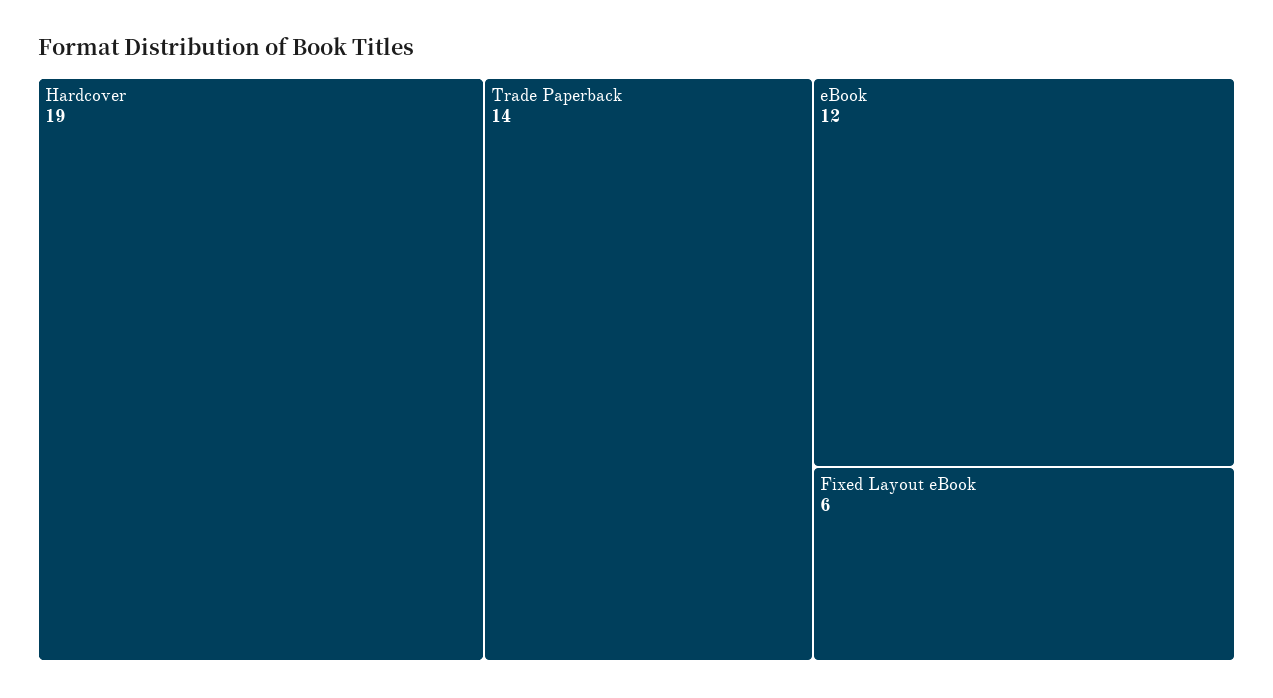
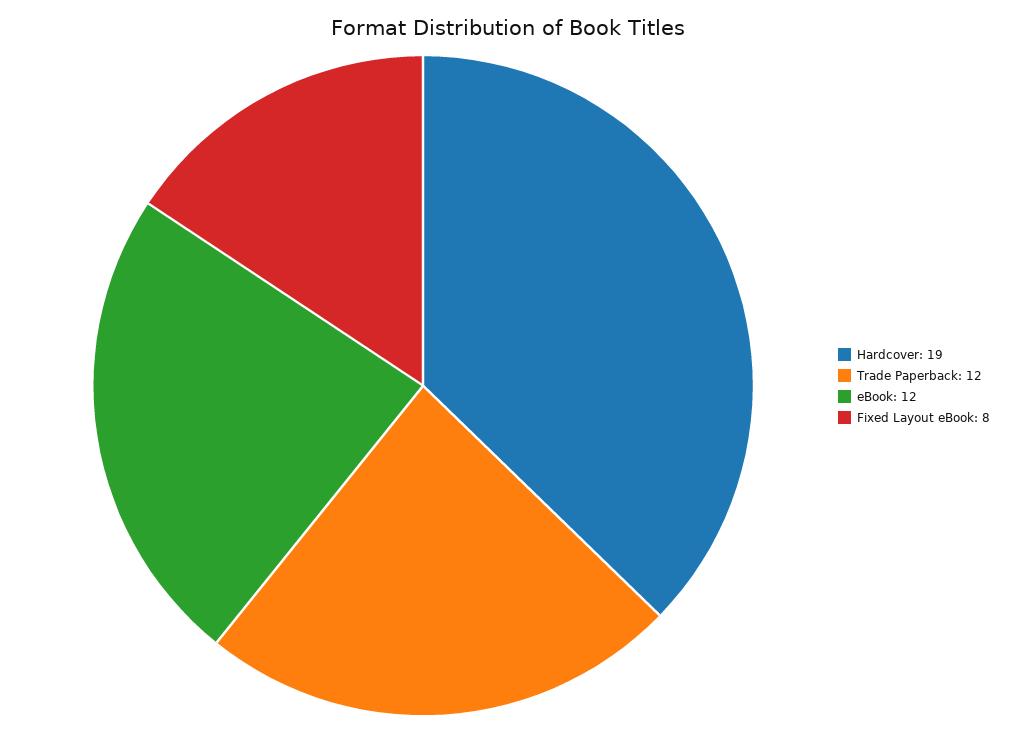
Trade Paperback: 14 -> 12
Fixed Layout eBook: 6 -> 8

